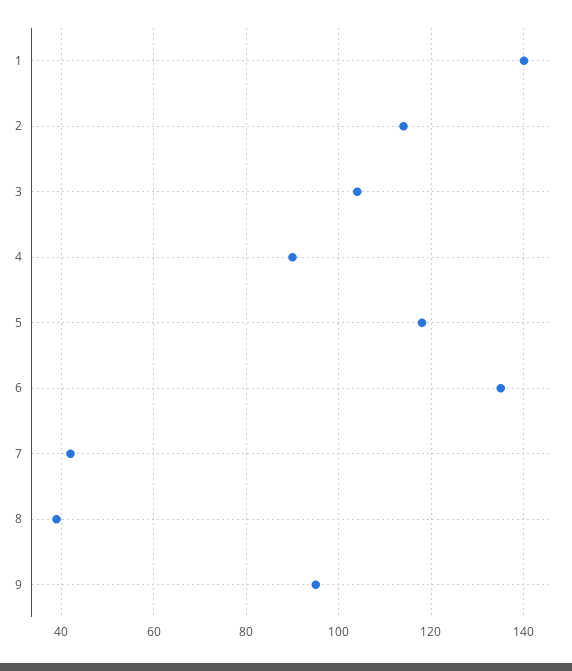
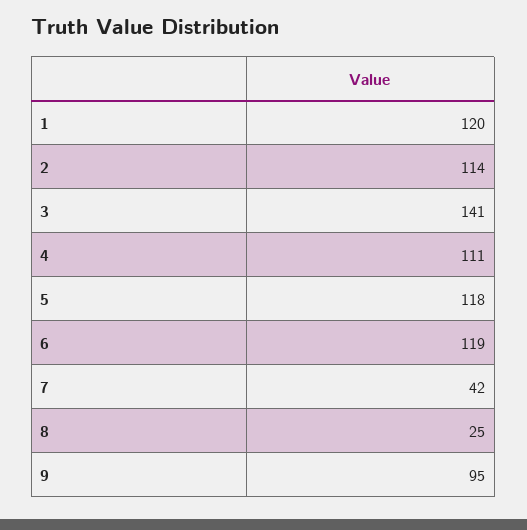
1: 140 -> 120
3: 105 -> 141
4: 90 -> 111
6: 135 -> 119
8: 40 -> 25

